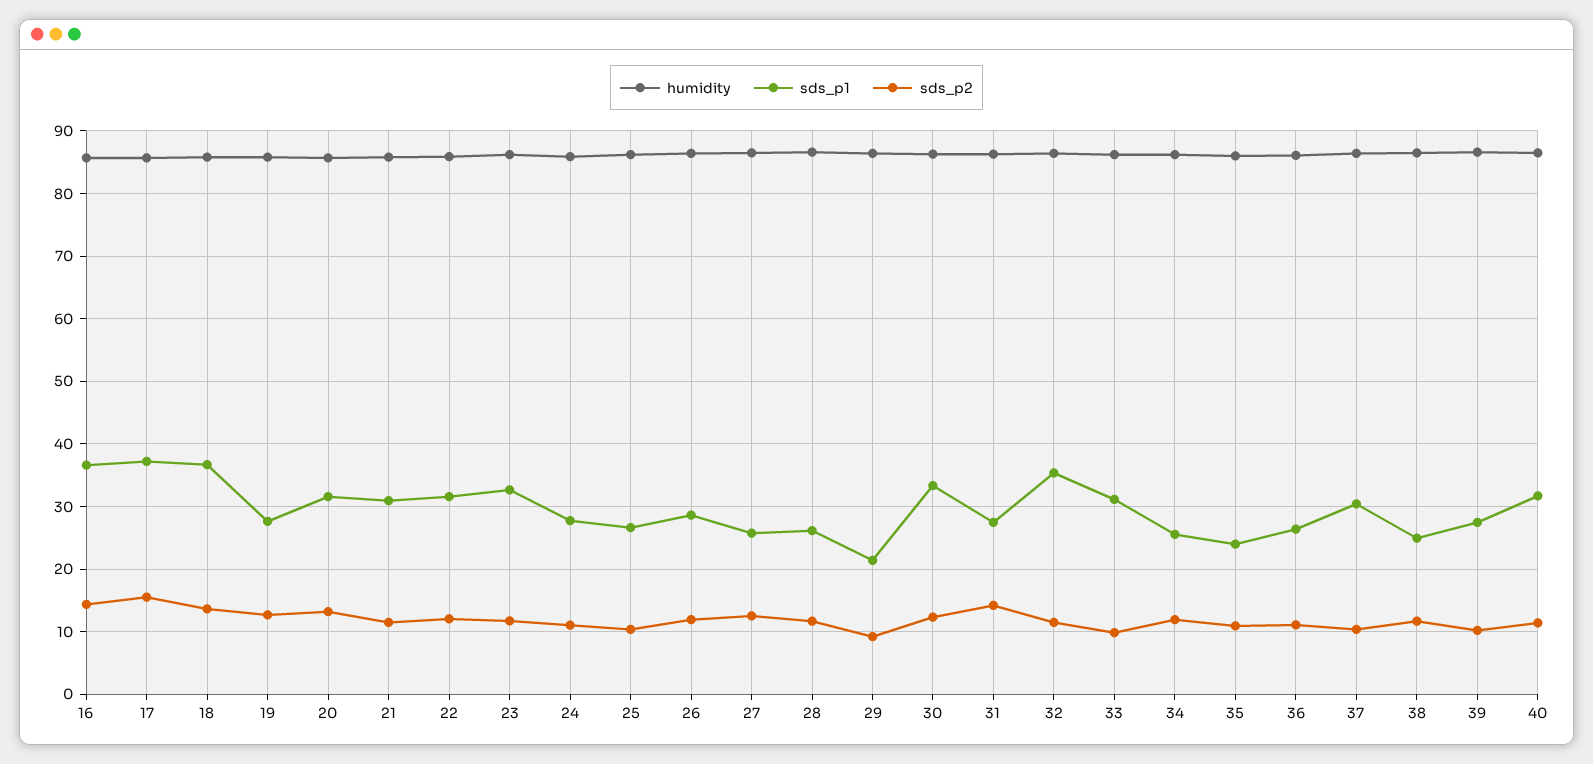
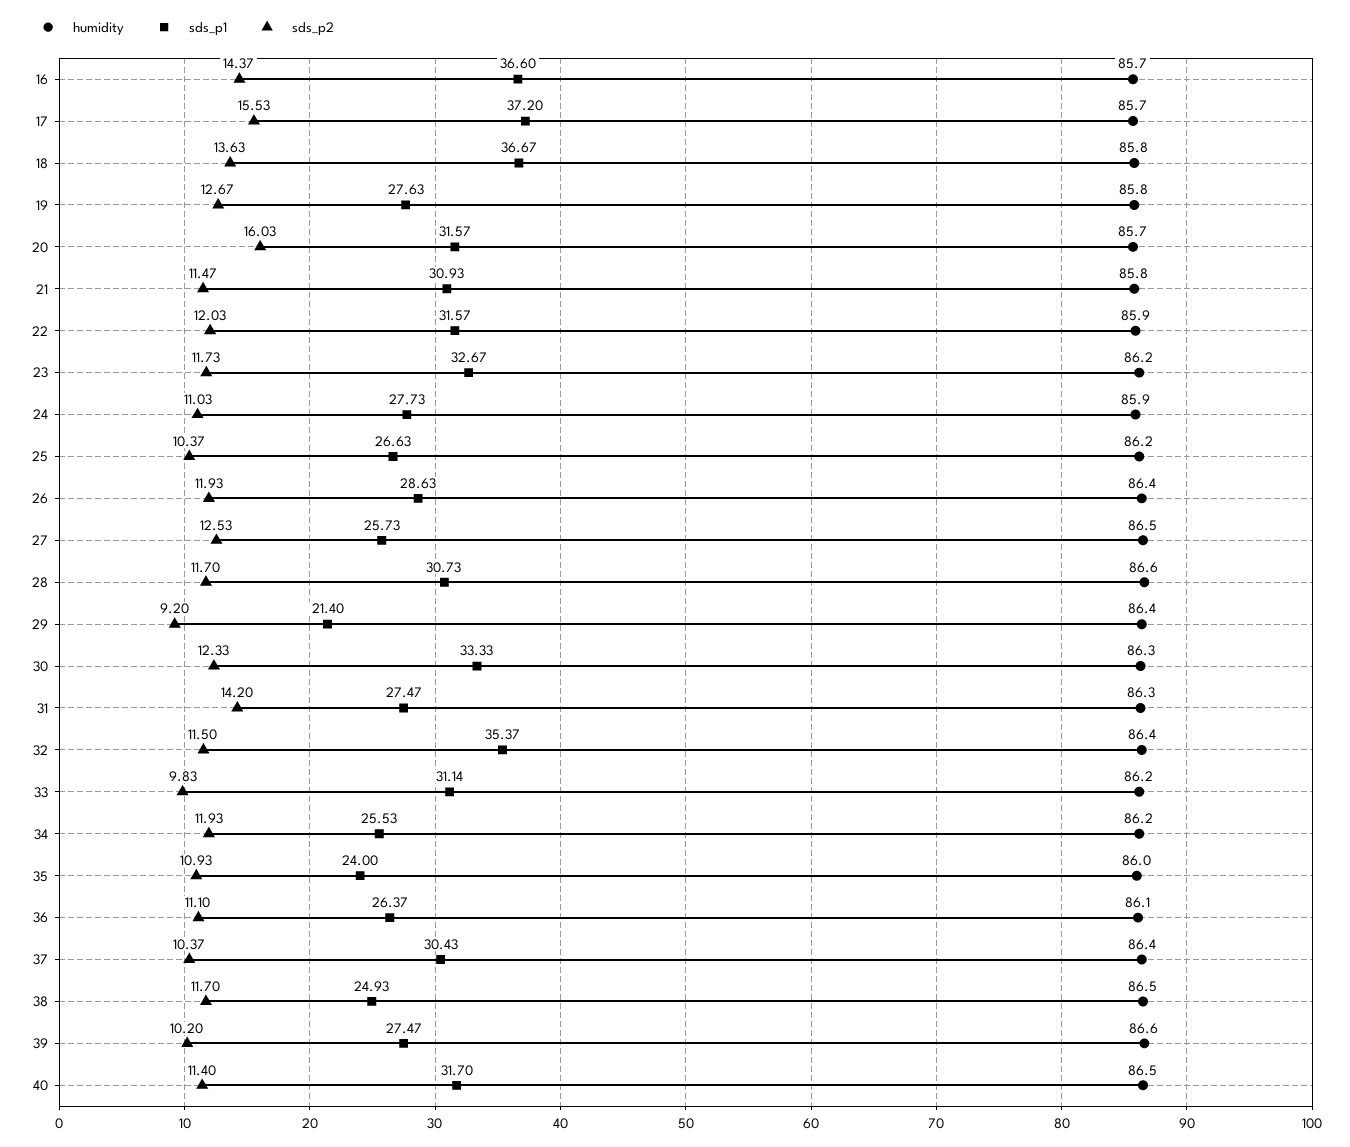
sds_p2, 20: 13 -> 16.03
sds_p1, 28: 26 -> 30.73

